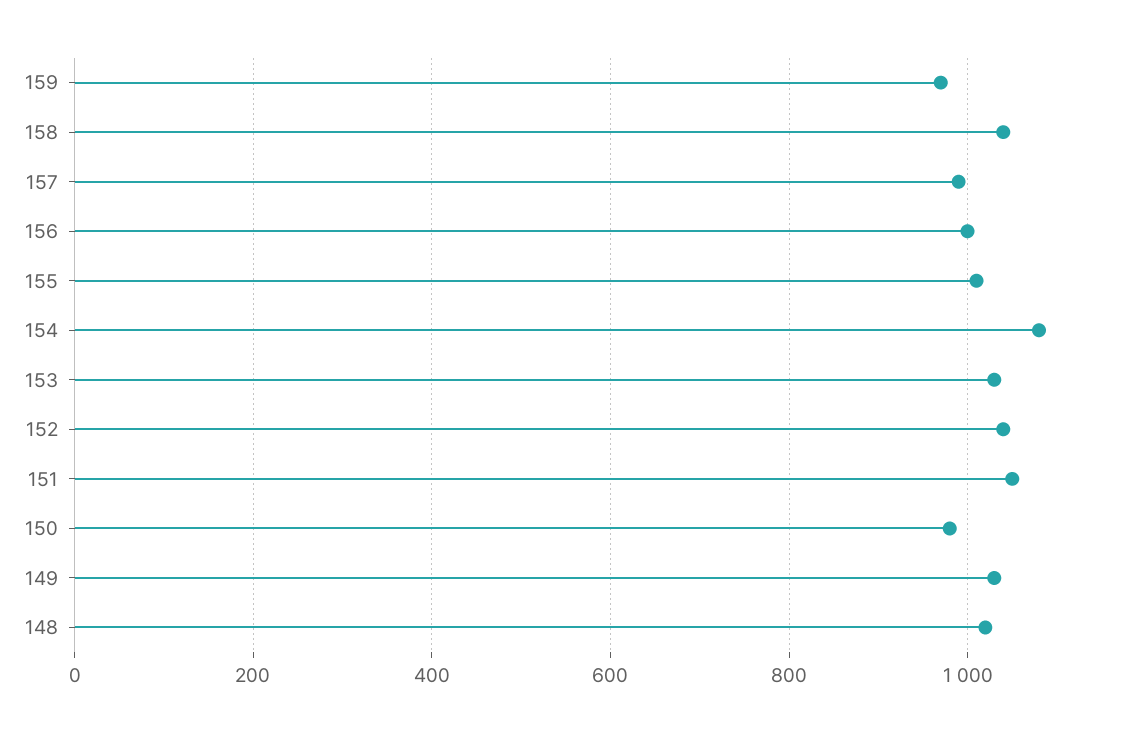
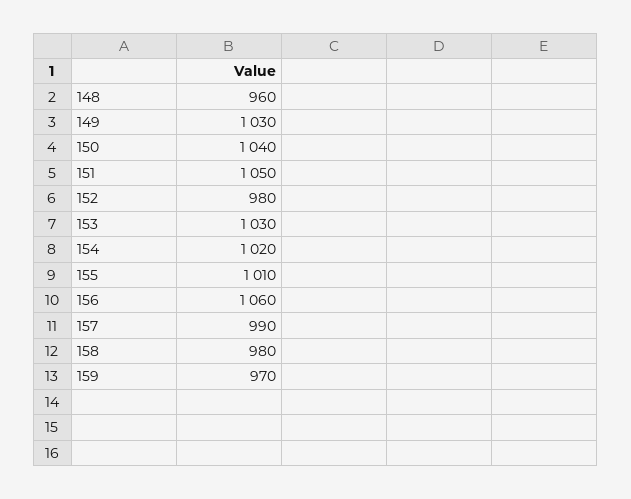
158: 1040 -> 980
156: 1000 -> 1060
154: 1080 -> 1020
152: 1040 -> 980
150: 980 -> 1040
148: 1020 -> 960

